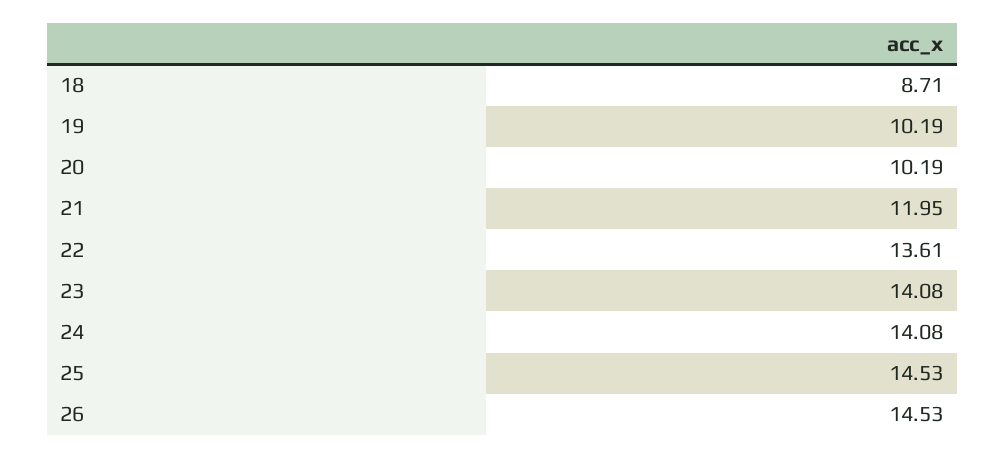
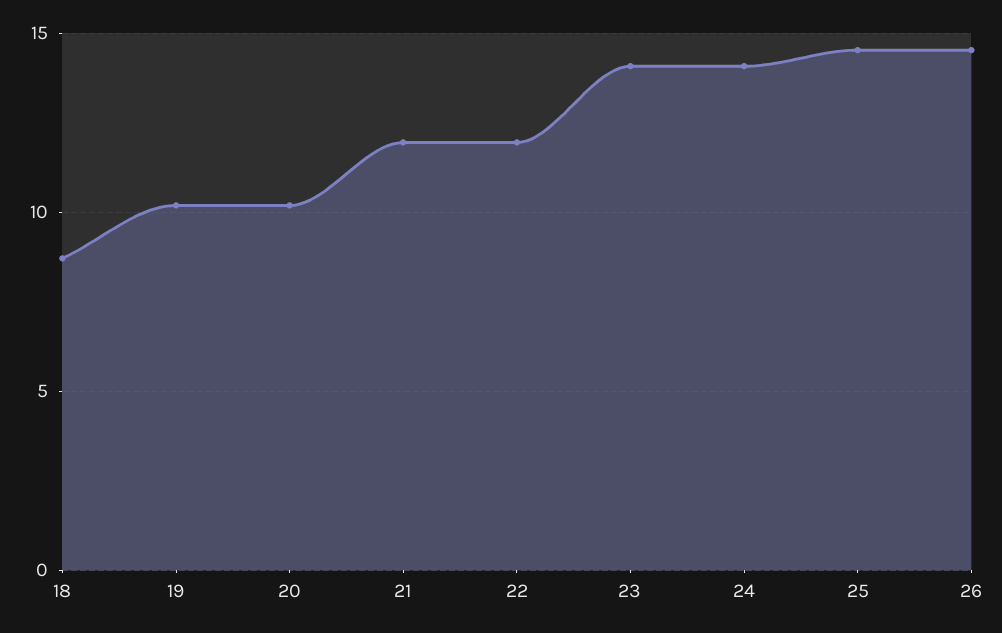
22: 13.61 -> 12

